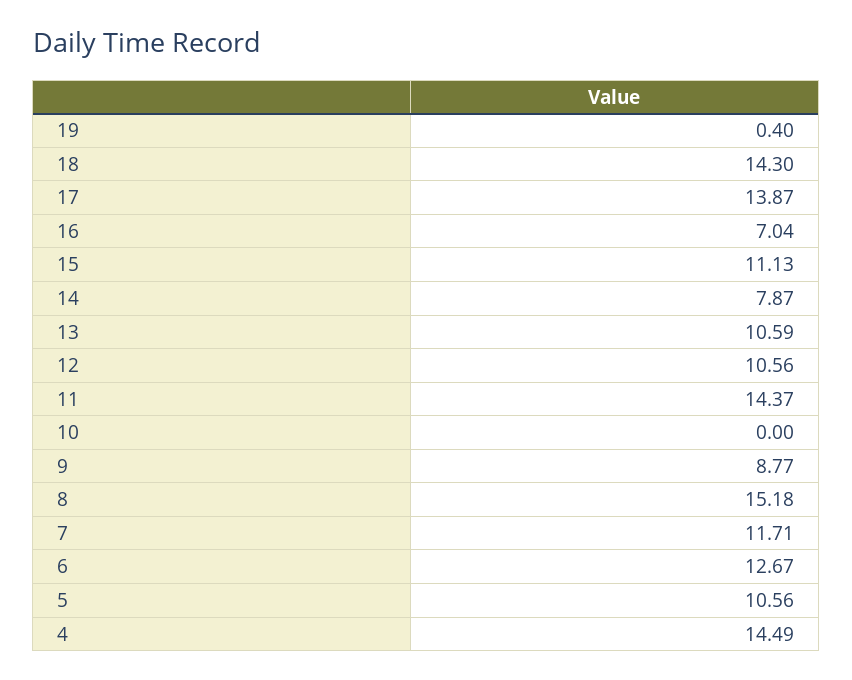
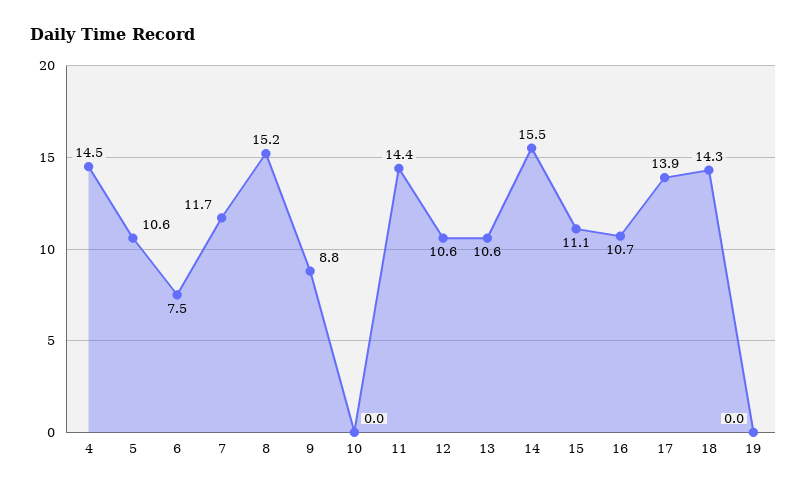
19: 0.4 -> 0
16: 7.04 -> 10.7
14: 7.87 -> 15.5
6: 12.67 -> 7.5

